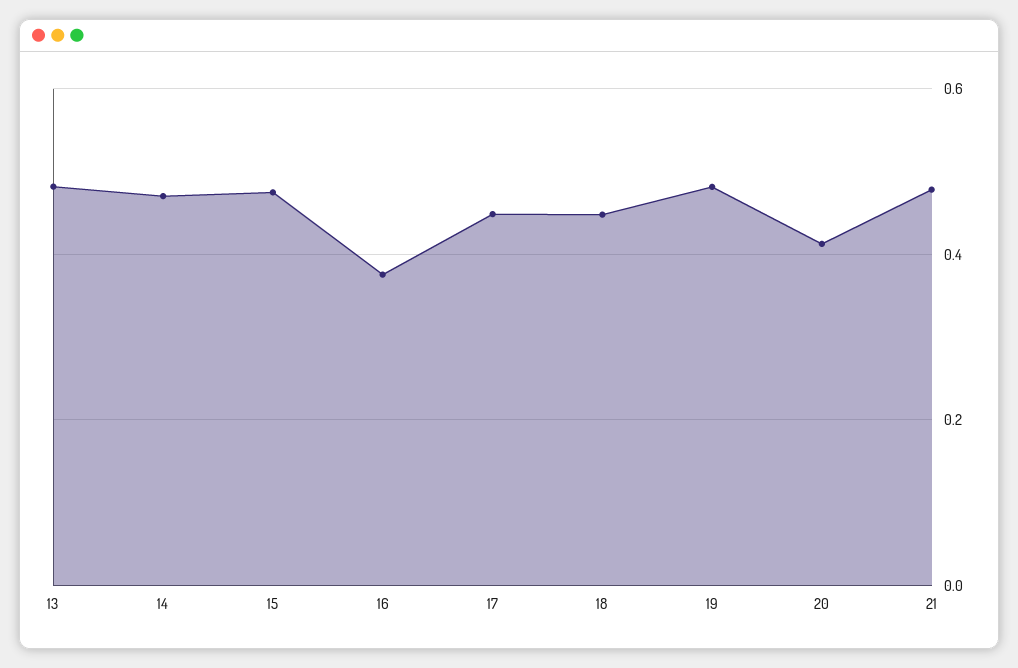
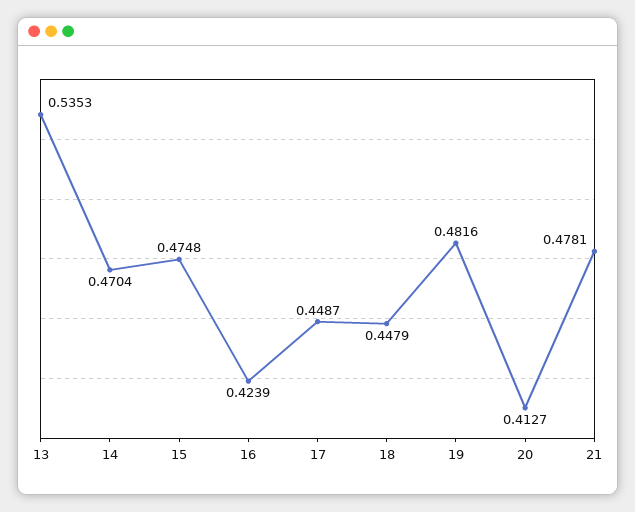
13: 0.48 -> 0.5353
16: 0.38 -> 0.4239

